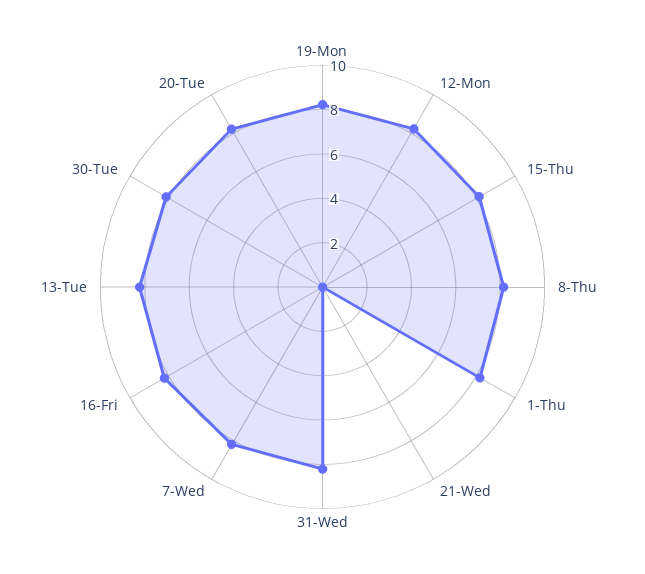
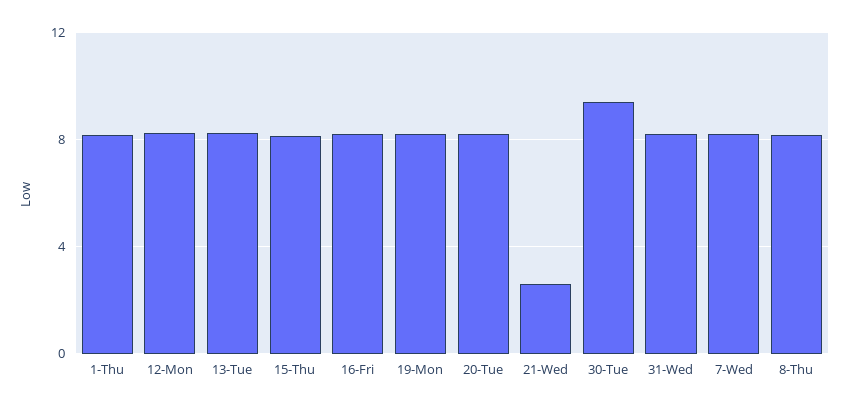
21-Wed: 0 -> 2.5
30-Tue: 8 -> 9.5

